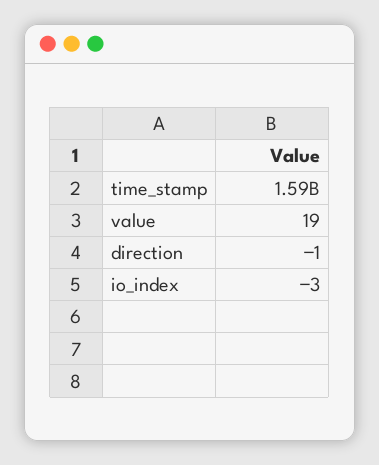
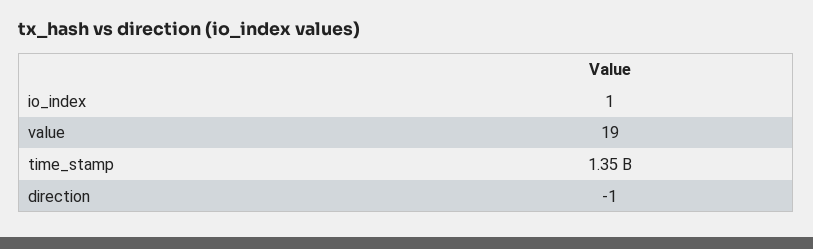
time_stamp: 1590000000 -> 1350000000
io_index: -3 -> 1

